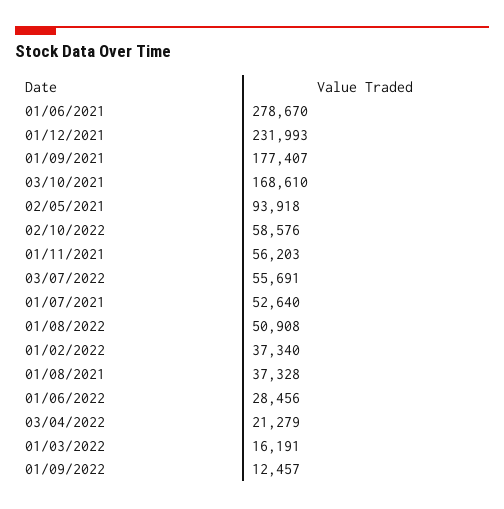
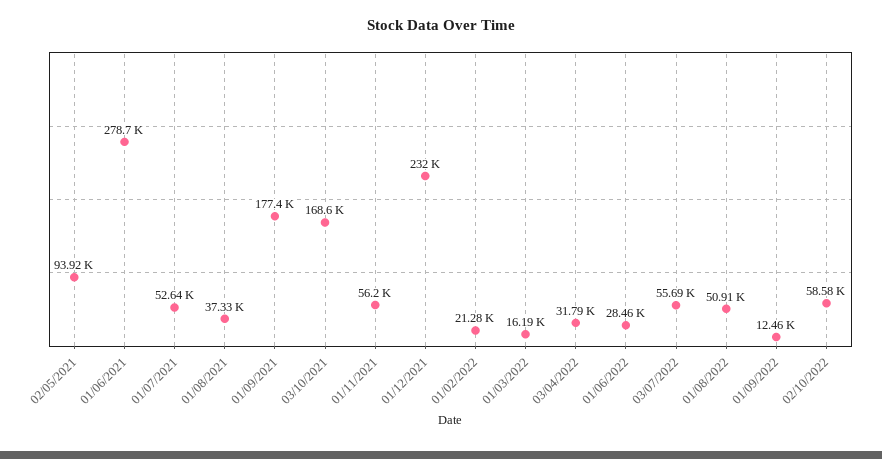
01/02/2022: 37340 -> 21280
03/04/2022: 21279 -> 31790

